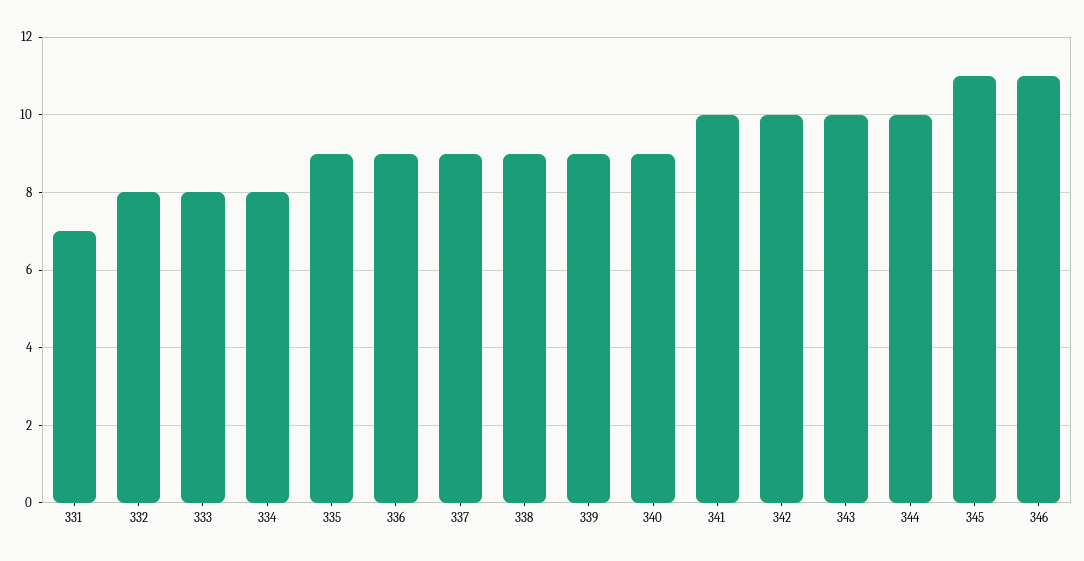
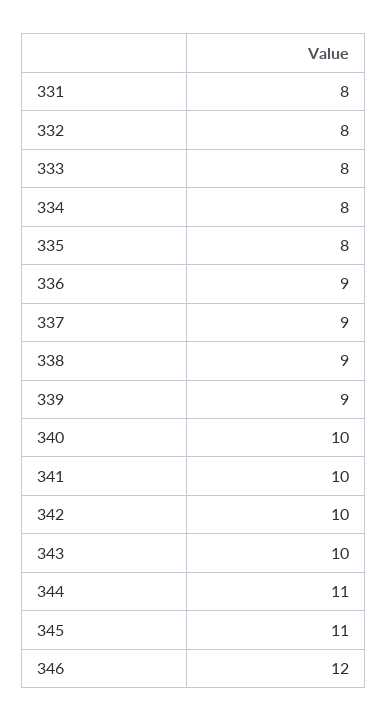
331: 7 -> 8
335: 9 -> 8
340: 9 -> 10
344: 10 -> 11
346: 11 -> 12

